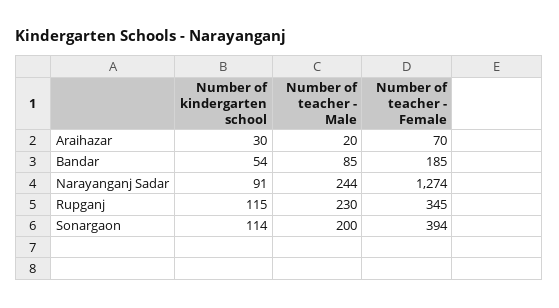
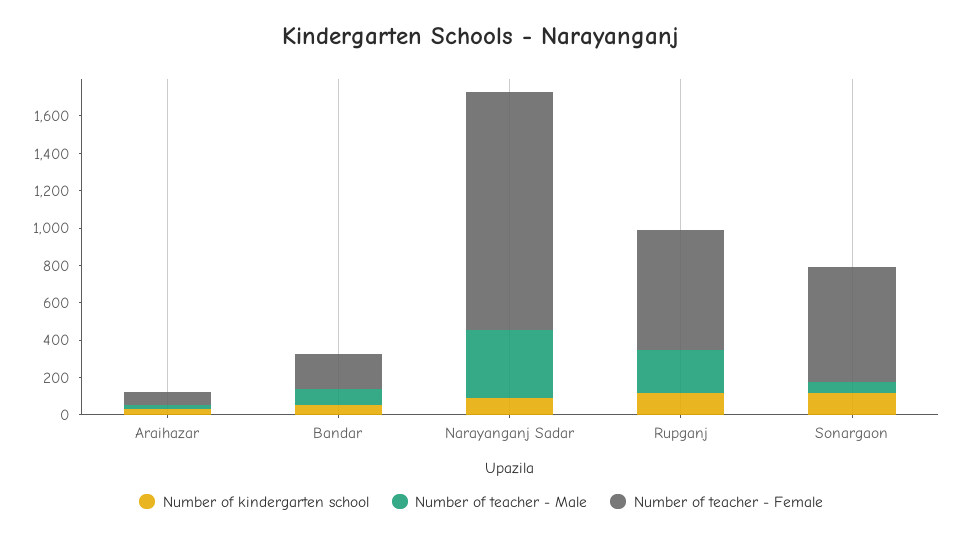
Number of teacher - Male, Narayanganj Sadar: 244 -> 350
Number of teacher - Female, Rupganj: 345 -> 650
Number of teacher - Male, Sonargaon: 200 -> 50
Number of teacher - Female, Sonargaon: 394 -> 600

